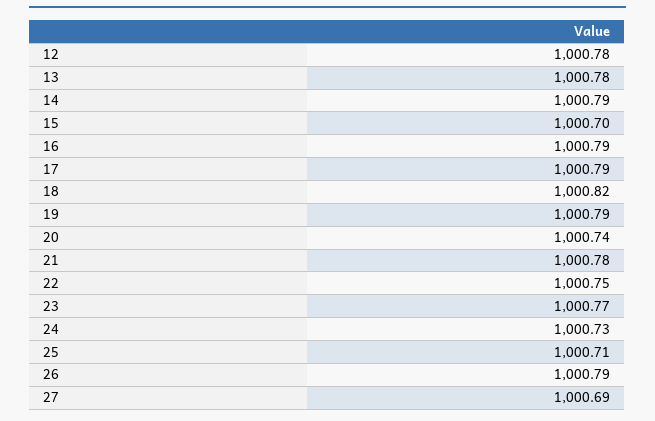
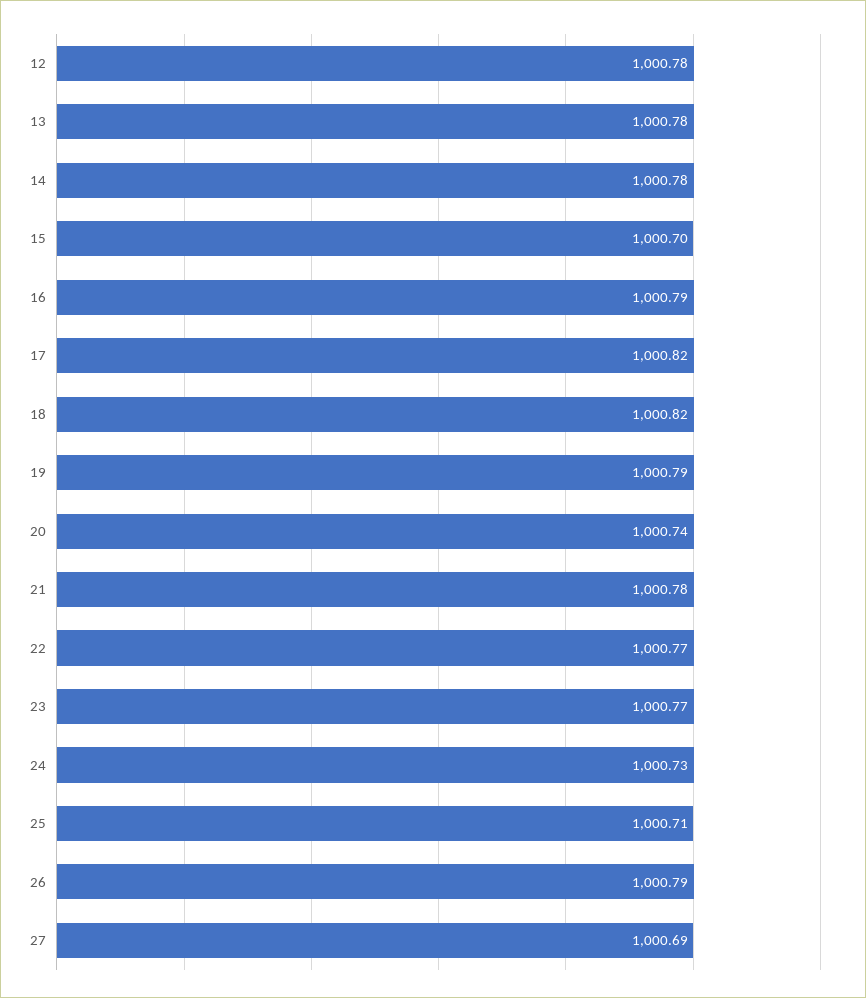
14: 1000.79 -> 1000.78
17: 1000.79 -> 1000.82
22: 1000.75 -> 1000.77

